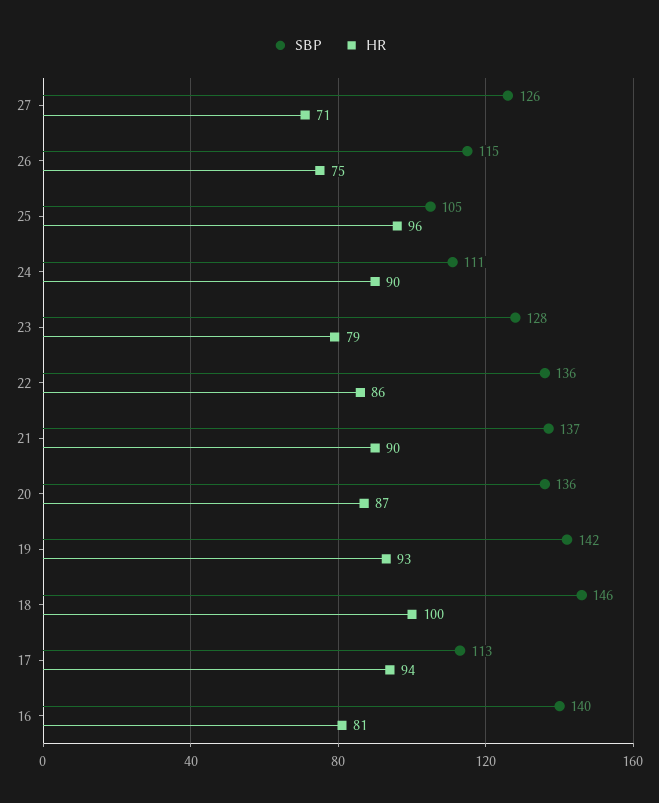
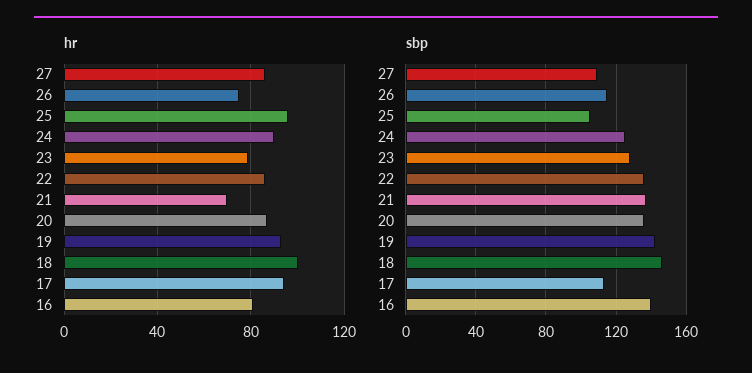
SBP, 27: 126 -> 110
HR, 27: 71 -> 85
SBP, 24: 111 -> 125
HR, 21: 90 -> 70

